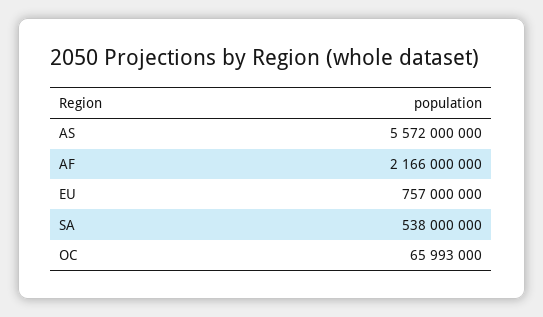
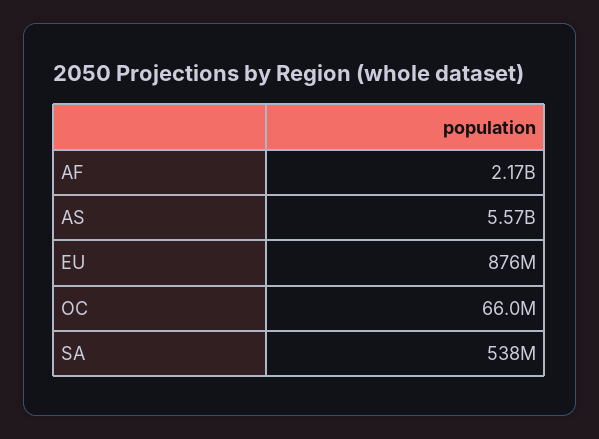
EU: 757000000 -> 876000000

